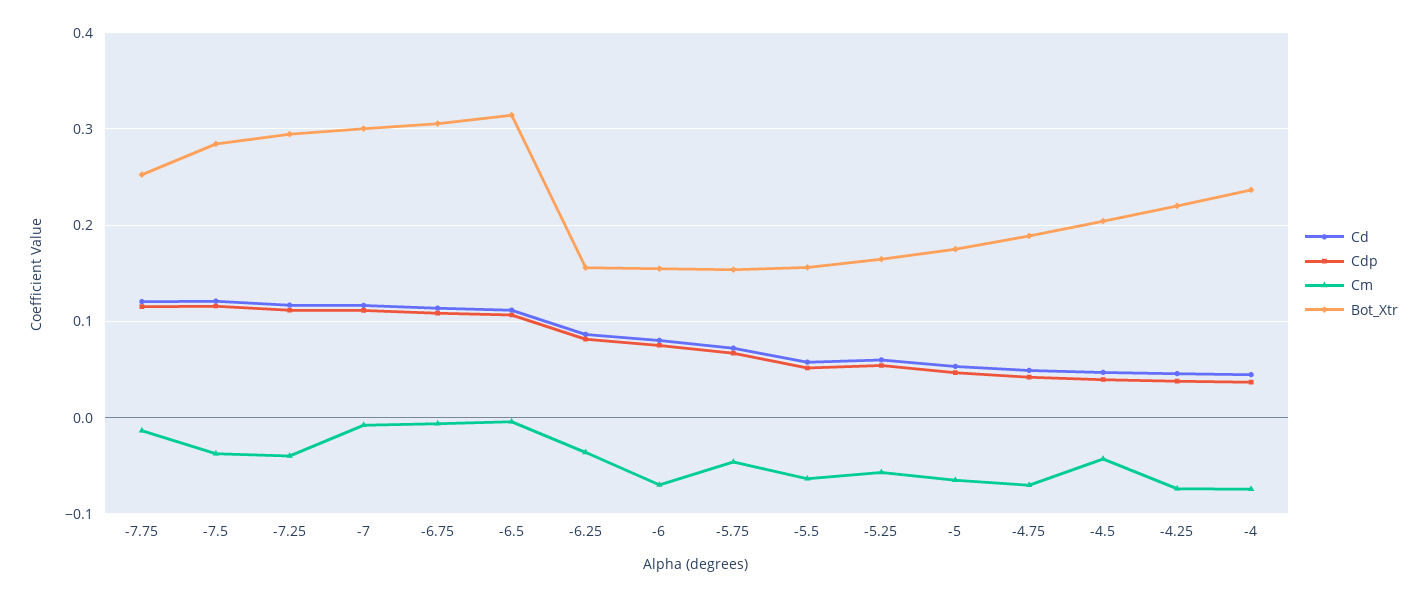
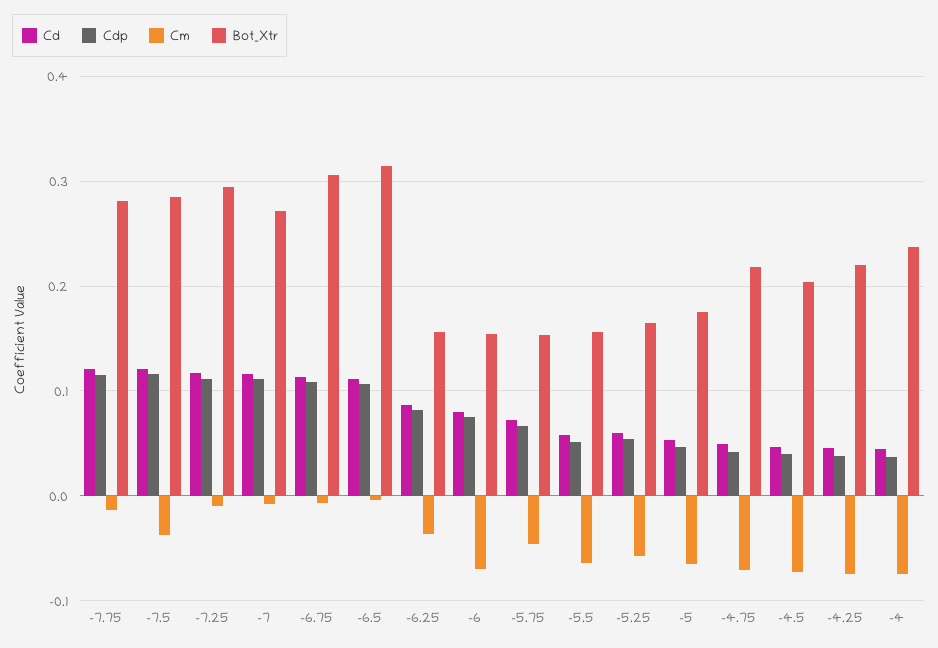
Bot_Xtr, -7.75: 0.25 -> 0.28
Cm, -7.25: -0.04 -> -0.01
Bot_Xtr, -7: 0.3 -> 0.27
Bot_Xtr, -4.75: 0.19 -> 0.22
Cm, -4.5: -0.04 -> -0.07

